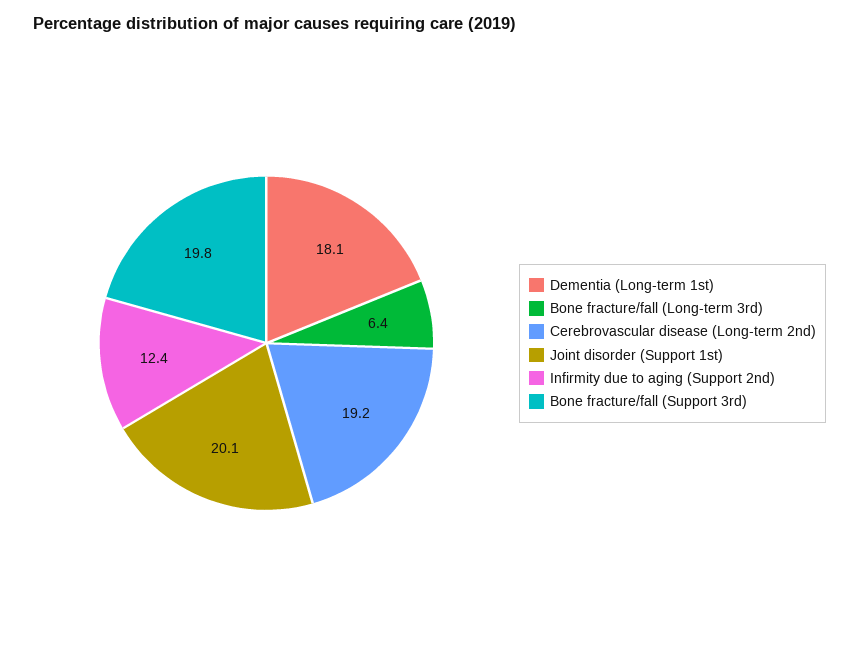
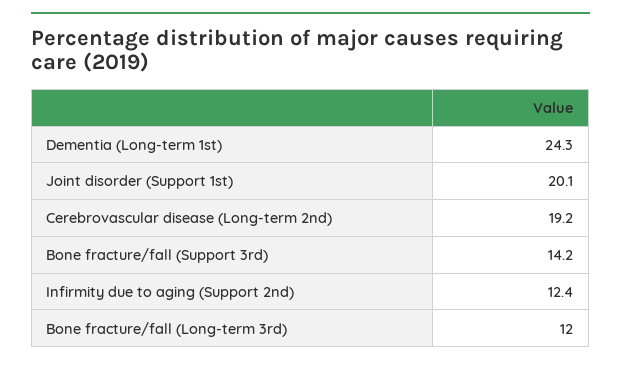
Dementia (Long-term 1st): 18.1 -> 24.3
Bone fracture/fall (Long-term 3rd): 6.4 -> 12
Bone fracture/fall (Support 3rd): 19.8 -> 14.2

